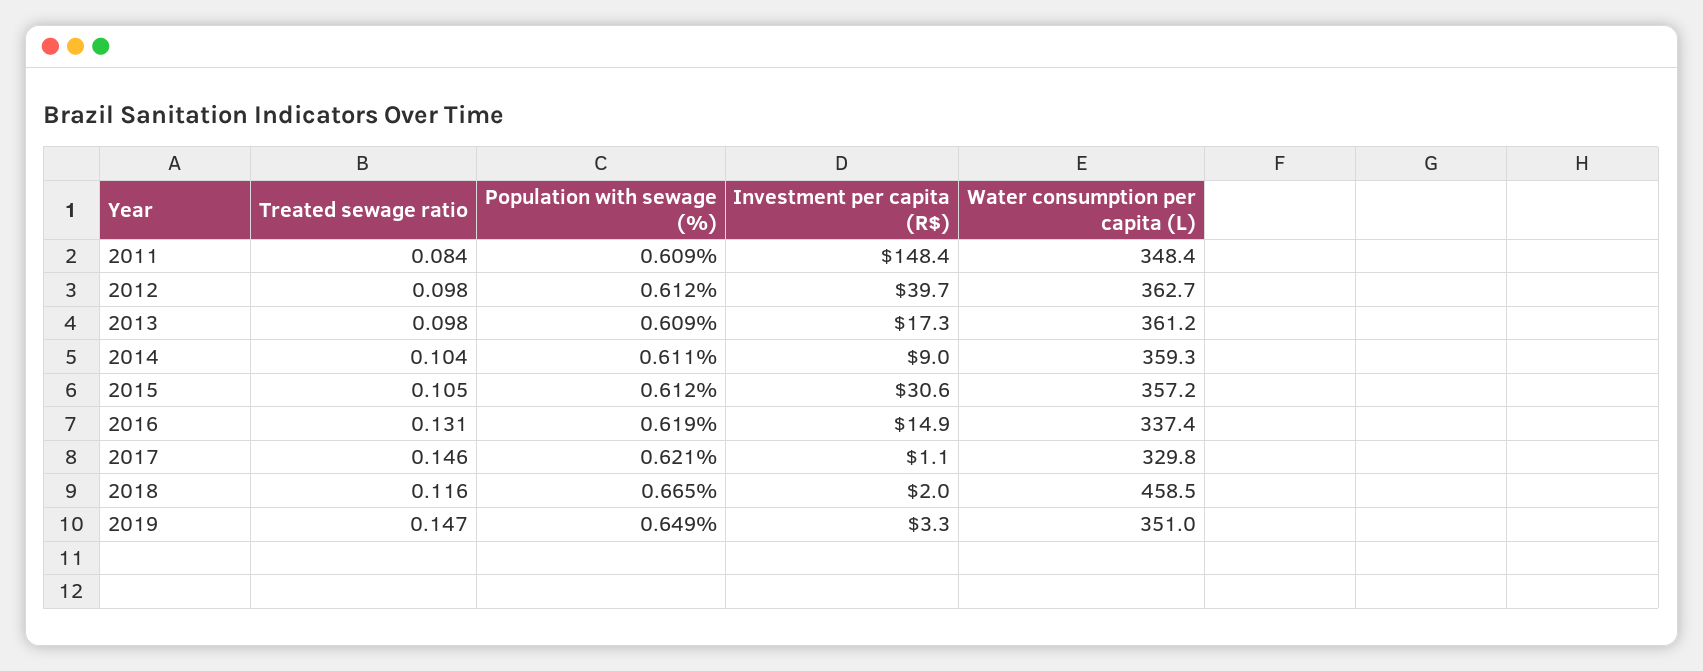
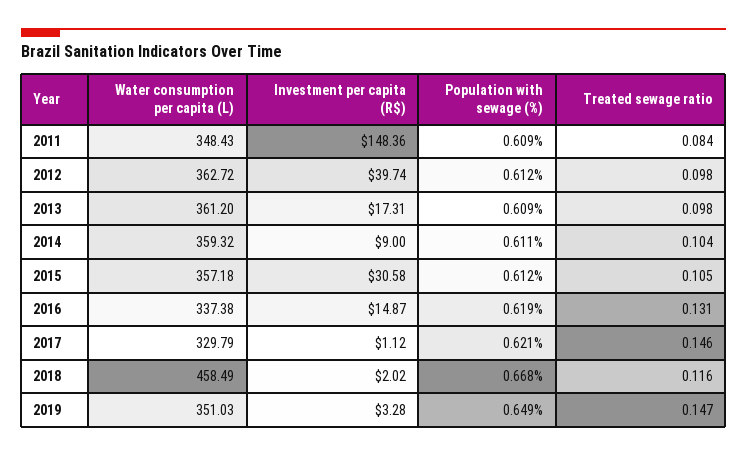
Population with sewage (%), 2018: 0.665 -> 0.668

